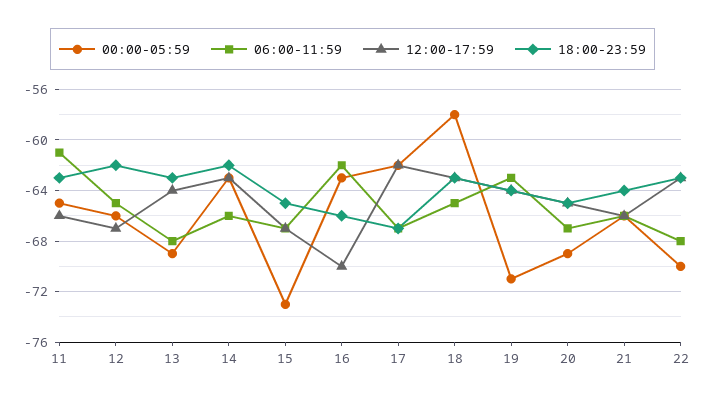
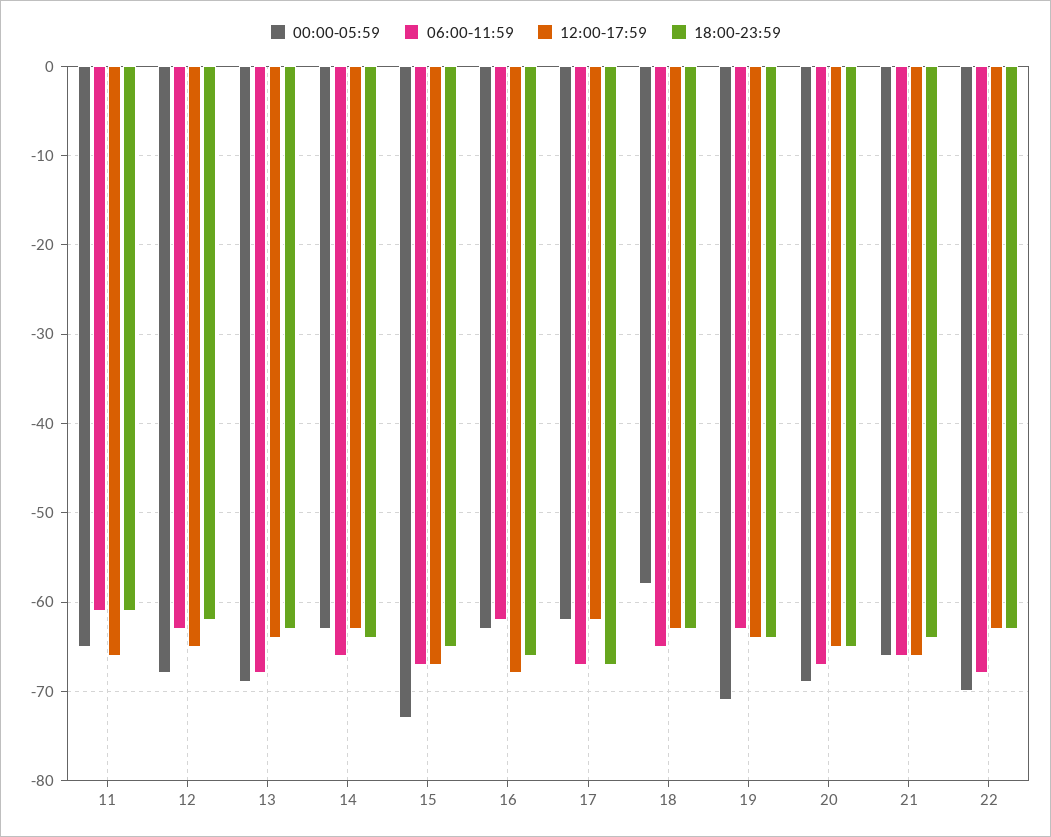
18:00-23:59, 11: -63 -> -61
00:00-05:59, 12: -66 -> -68
06:00-11:59, 12: -65 -> -63
12:00-17:59, 12: -67 -> -65
18:00-23:59, 14: -62 -> -64
12:00-17:59, 16: -70 -> -68

